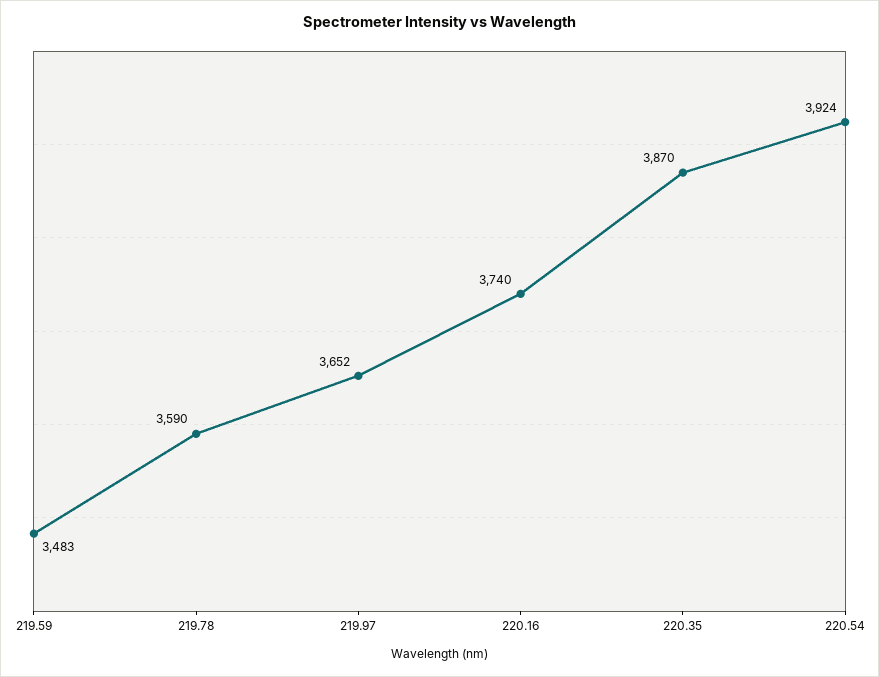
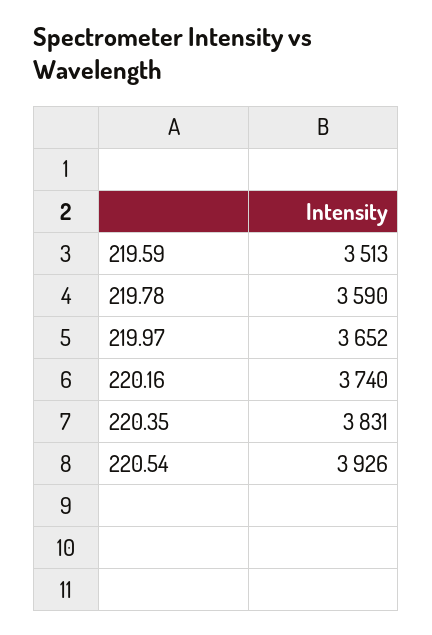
219.59: 3483 -> 3513
220.35: 3870 -> 3831
220.54: 3924 -> 3926

